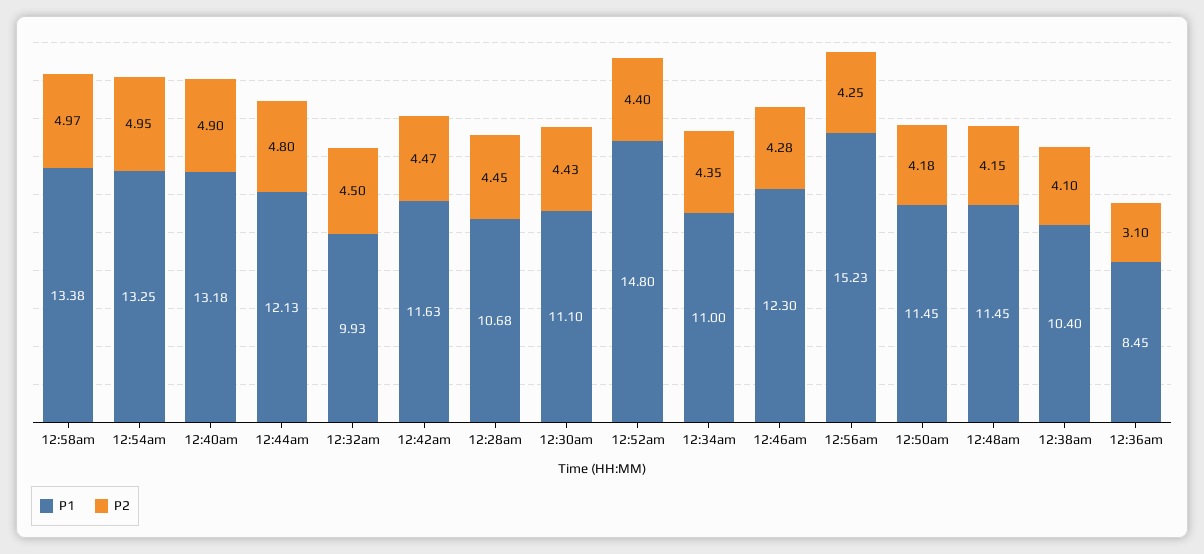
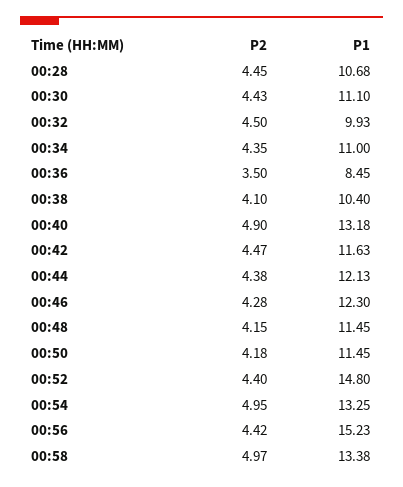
P2, 12:44am: 4.8 -> 4.38
P2, 12:56am: 4.25 -> 4.42
P2, 12:36am: 3.1 -> 3.5

